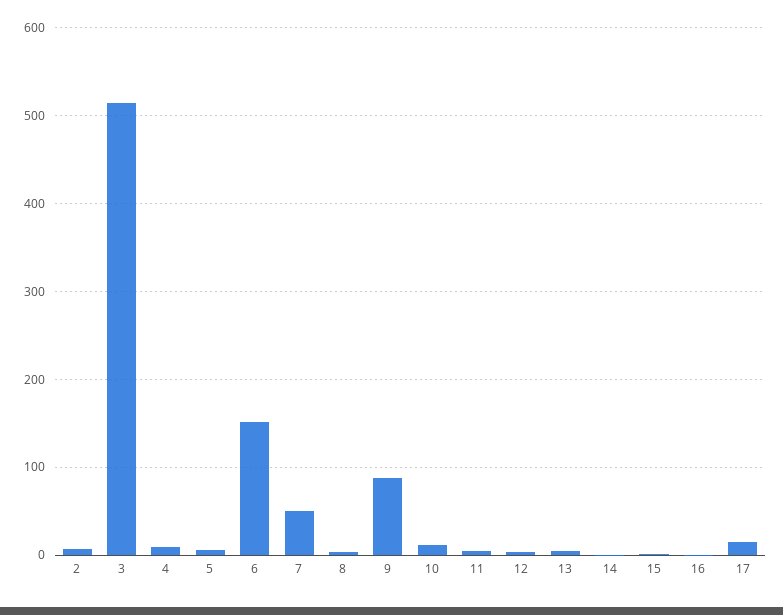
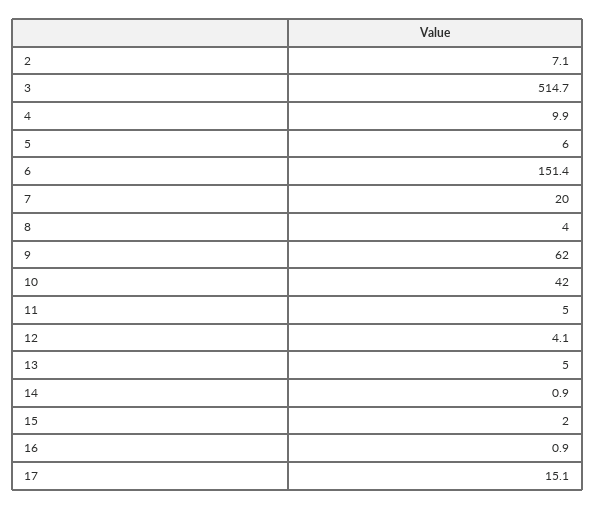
7: 50 -> 20
9: 90 -> 62
10: 10 -> 42

